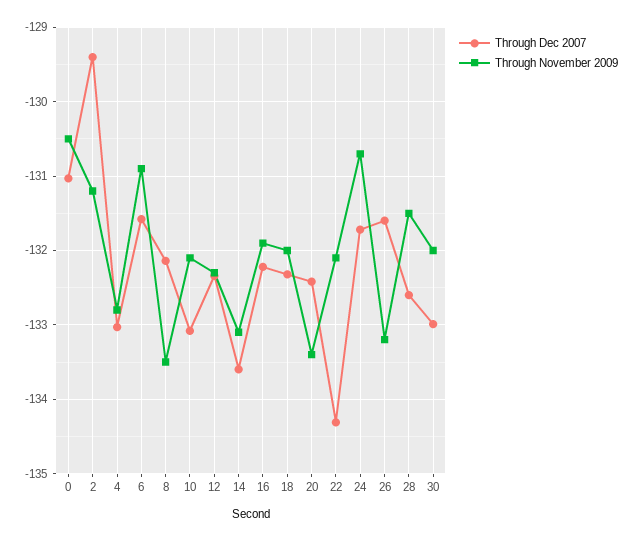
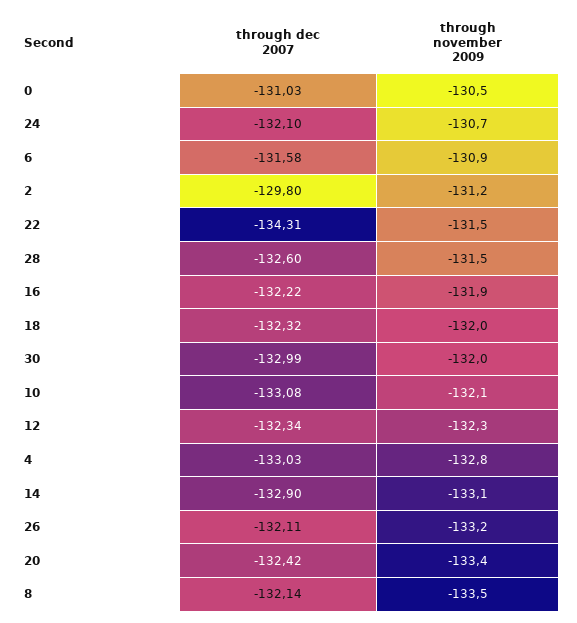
Through Dec 2007, 2: -129.4 -> -129.8
Through Dec 2007, 14: -133.6 -> -132.9
Through November 2009, 22: -132.1 -> -131.5
Through Dec 2007, 24: -131.7 -> -132.1
Through Dec 2007, 26: -131.6 -> -132.11

